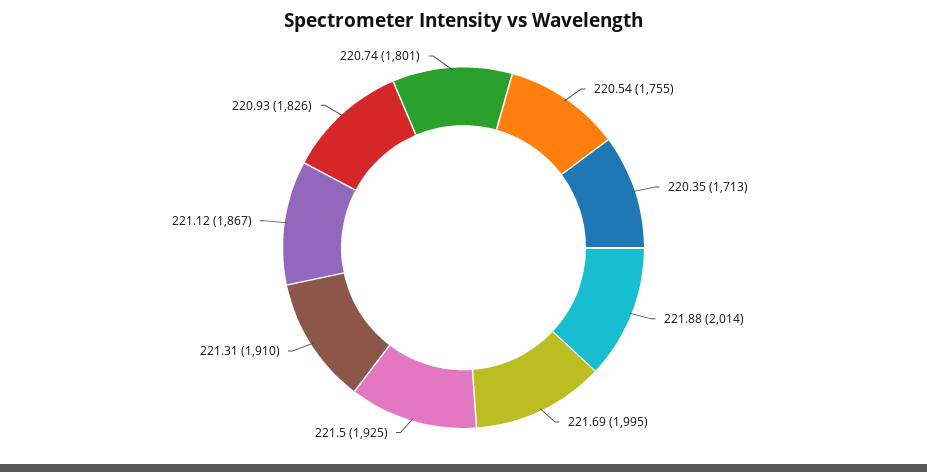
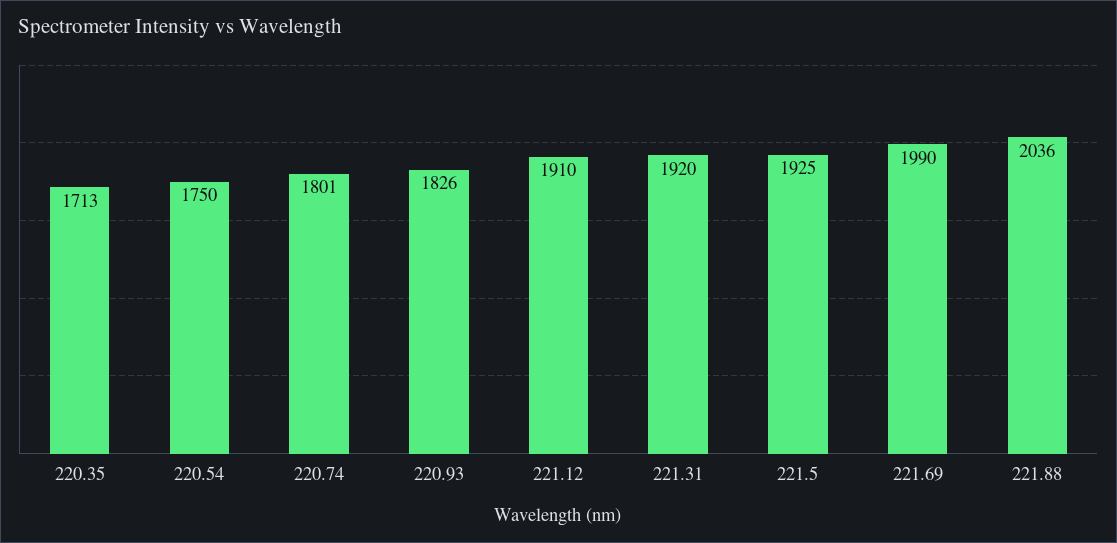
220.54: 1755 -> 1750
221.88: 2014 -> 2036
221.69: 1995 -> 1990
221.31: 1910 -> 1920
221.12: 1867 -> 1910

